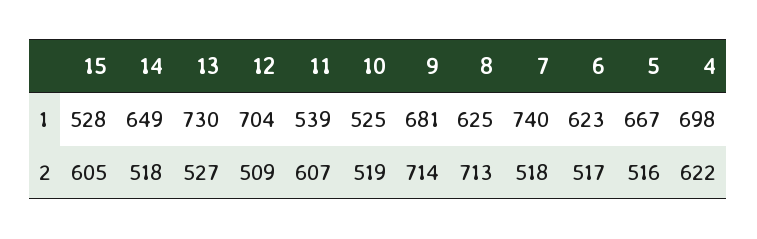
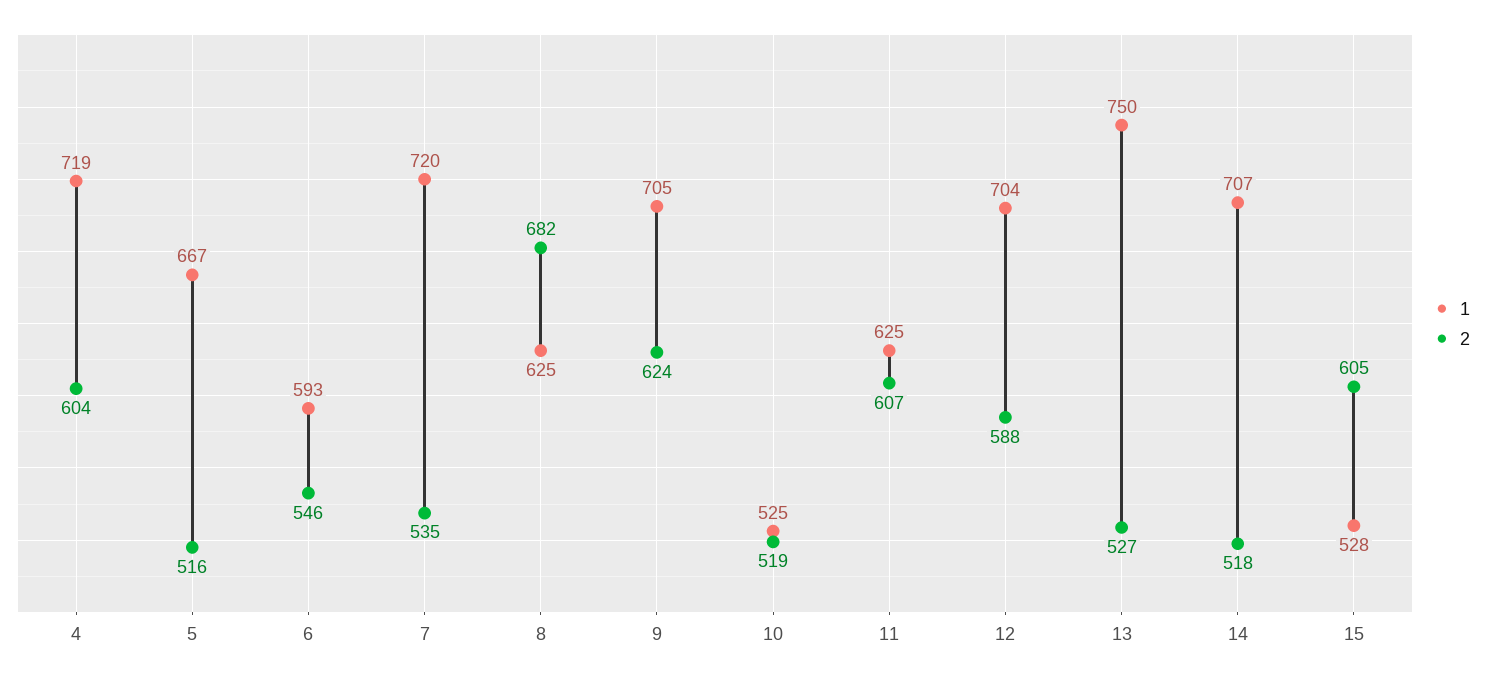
1, 14: 649 -> 707
1, 13: 730 -> 750
1, 11: 539 -> 625
1, 9: 681 -> 705
1, 7: 740 -> 720
1, 6: 623 -> 593
1, 4: 698 -> 719
2, 12: 509 -> 588
2, 9: 714 -> 624
2, 8: 713 -> 682
2, 7: 518 -> 535
2, 6: 517 -> 546
2, 4: 622 -> 604

